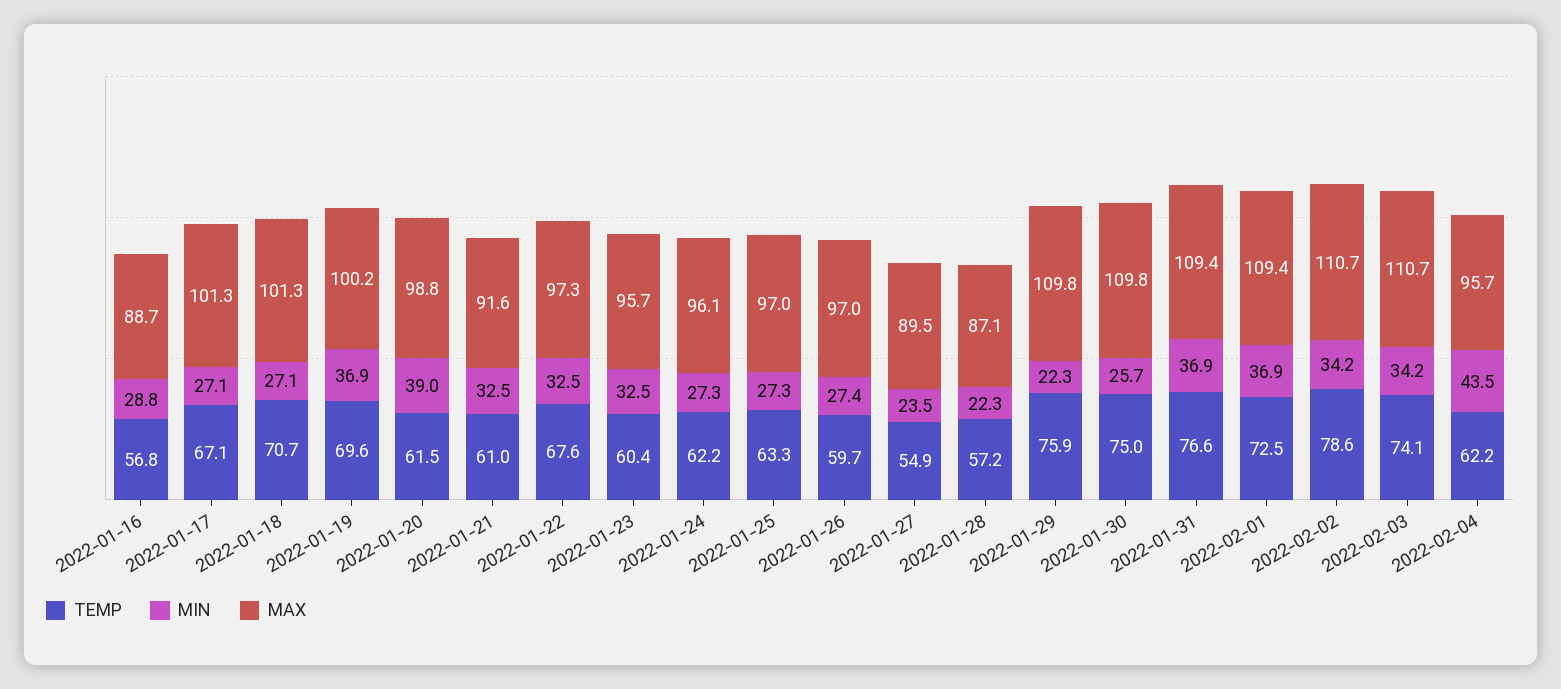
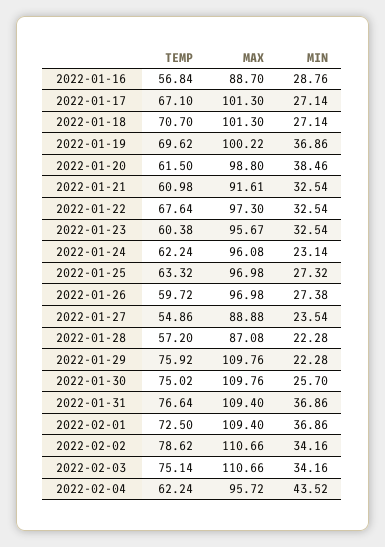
MIN, 2022-01-20: 39 -> 38.46
MIN, 2022-01-24: 27.3 -> 23.14
MAX, 2022-01-27: 89.5 -> 88.88
TEMP, 2022-02-03: 74.1 -> 75.14

